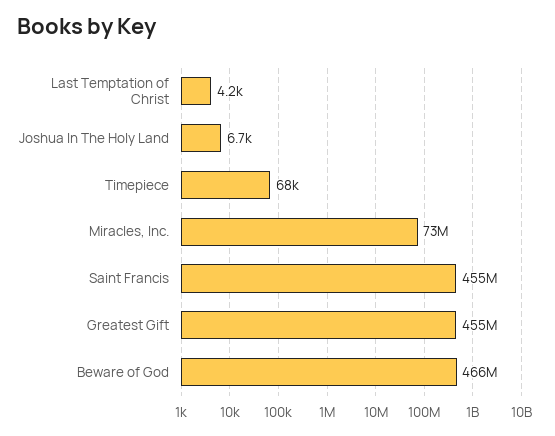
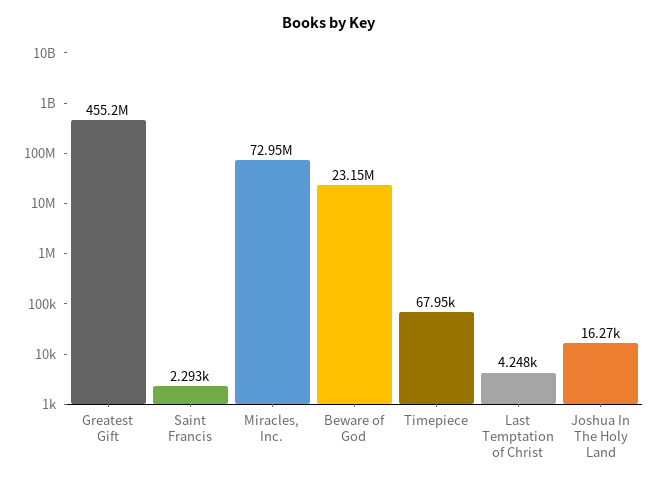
Joshua In The Holy Land: 6700 -> 16270
Saint Francis: 455000000 -> 2293
Beware of God: 466000000 -> 23150000

